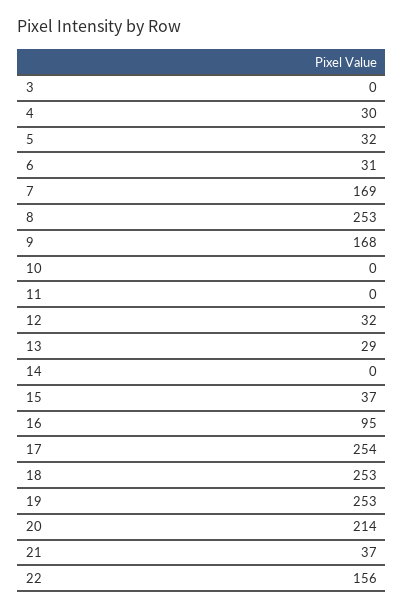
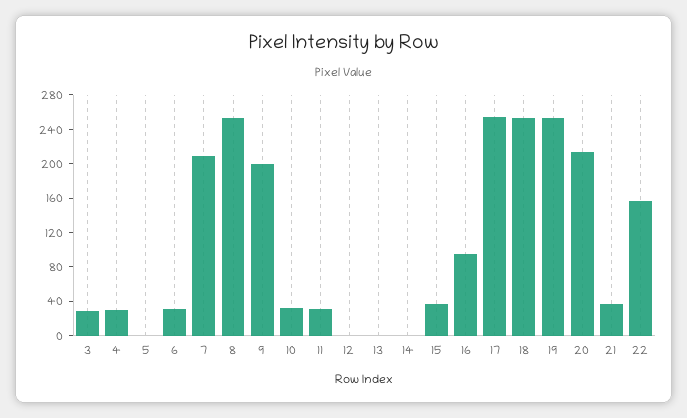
3: 0 -> 30
5: 32 -> 0
7: 169 -> 210
9: 168 -> 200
10: 0 -> 30
11: 0 -> 30
12: 32 -> 0
13: 29 -> 0

